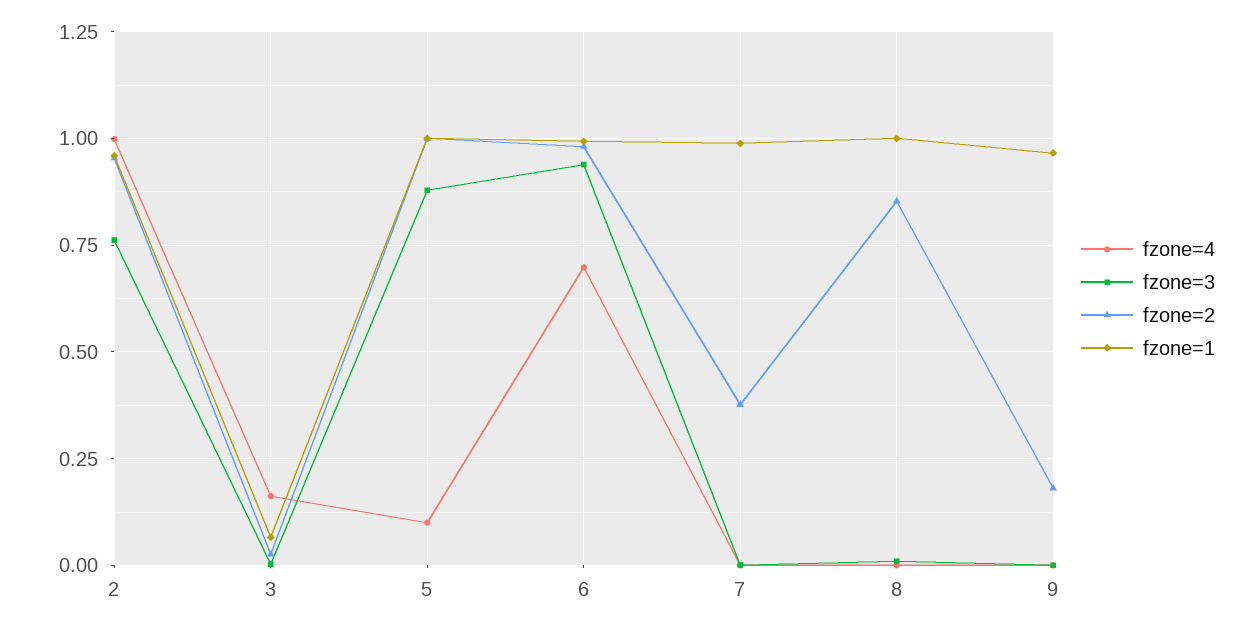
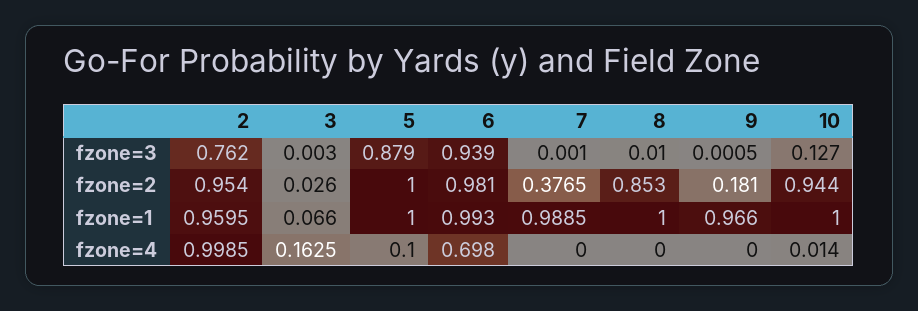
fzone=3, 10: none -> 0.127
fzone=2, 10: none -> 0.944
fzone=1, 10: none -> 1
fzone=4, 10: none -> 0.014

